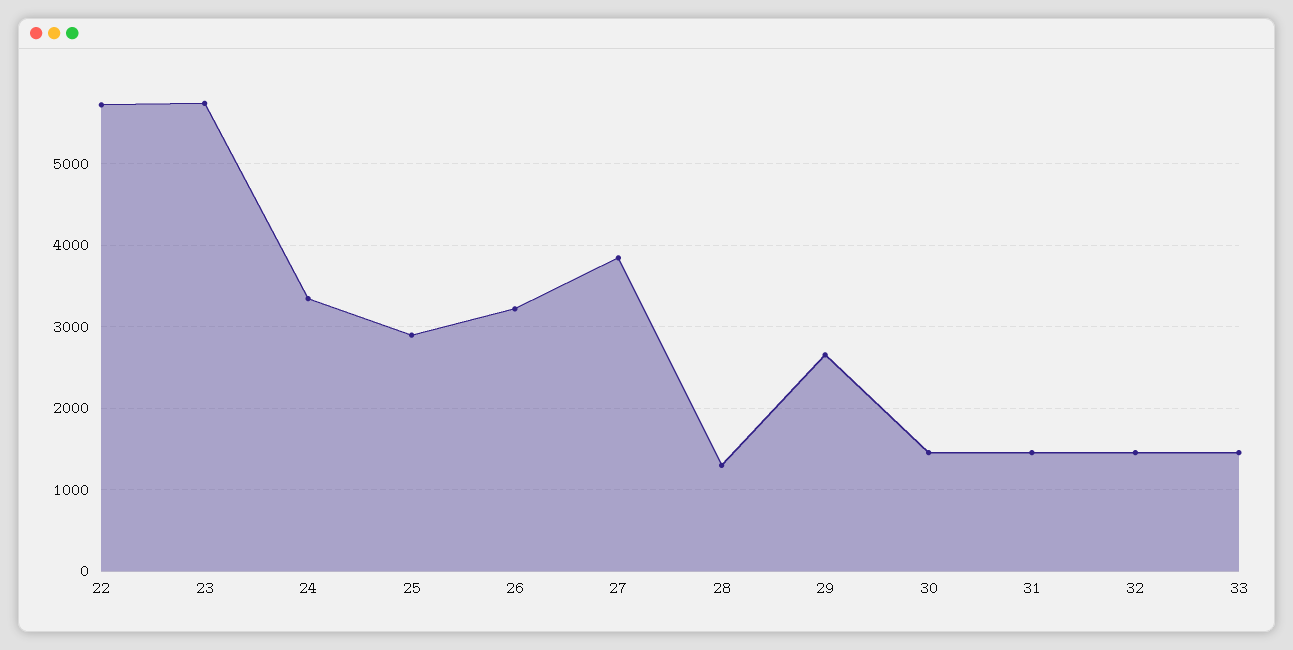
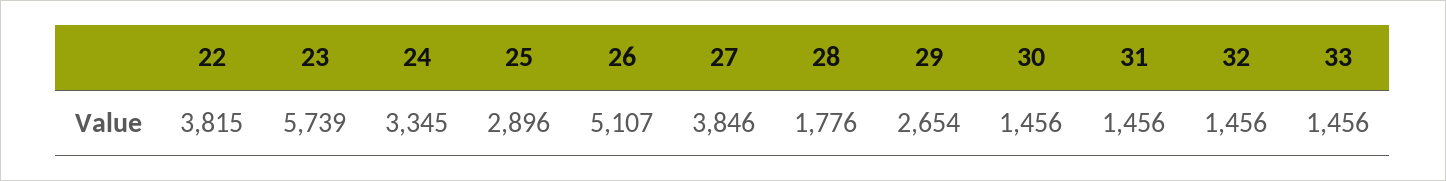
22: 5700 -> 3815
26: 3200 -> 5107
28: 1300 -> 1776

